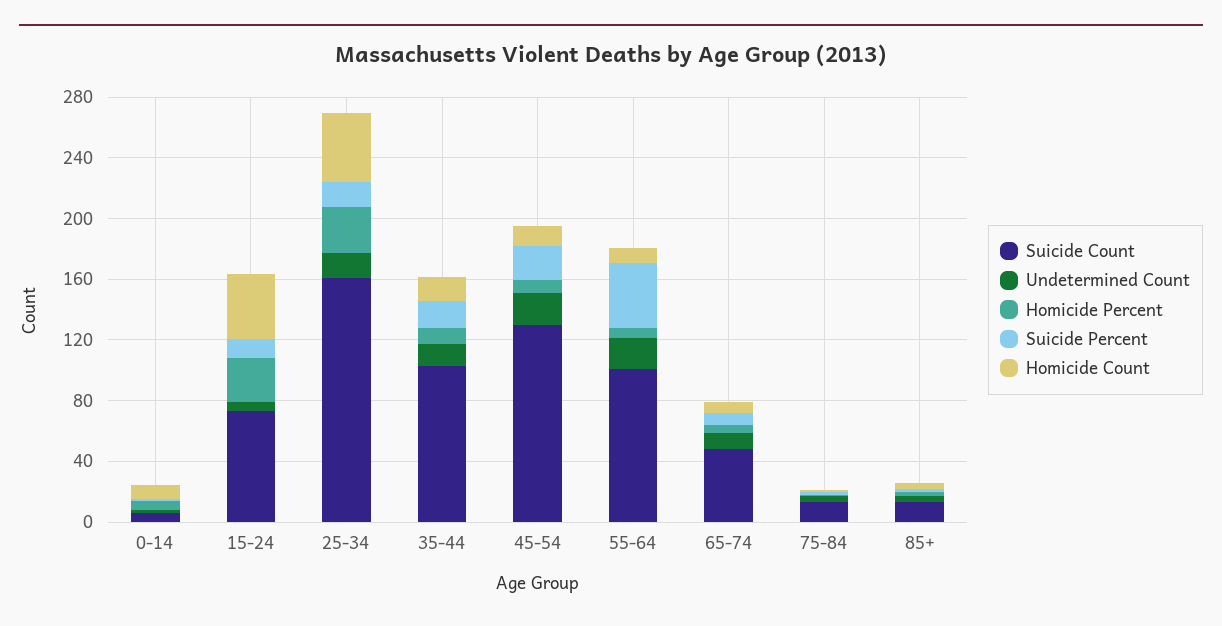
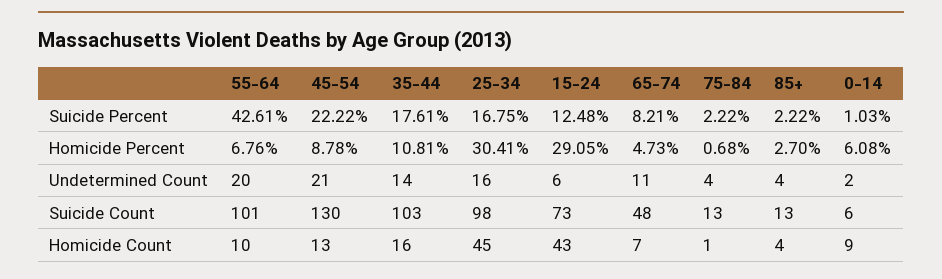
Suicide Count, 25-34: 160 -> 98

